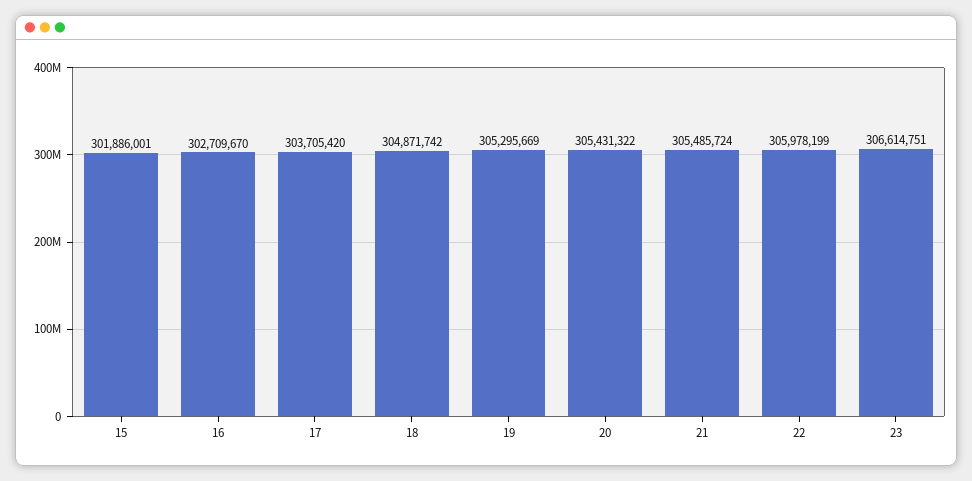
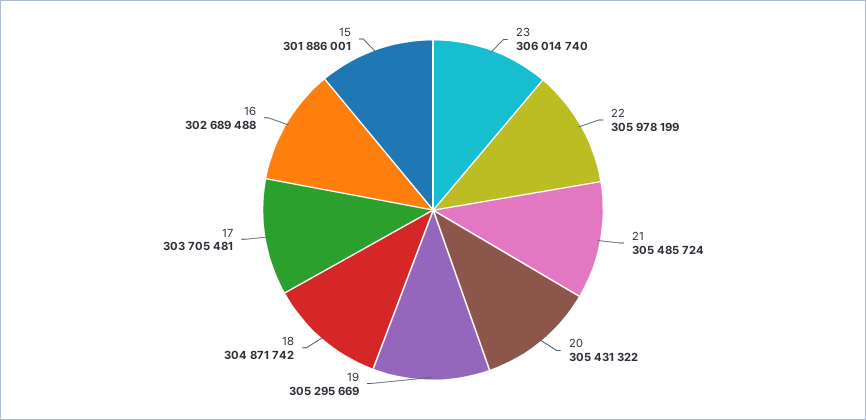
16: 302709670 -> 302689488
17: 303705420 -> 303705481
23: 306614751 -> 306014740

